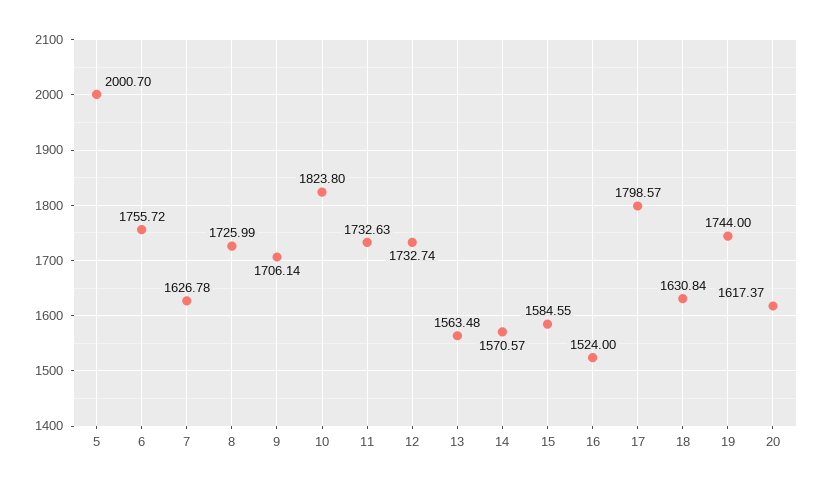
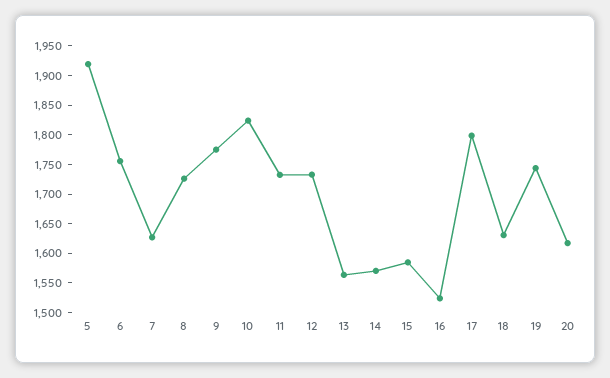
5: 2000.7 -> 1925
9: 1706.14 -> 1775

